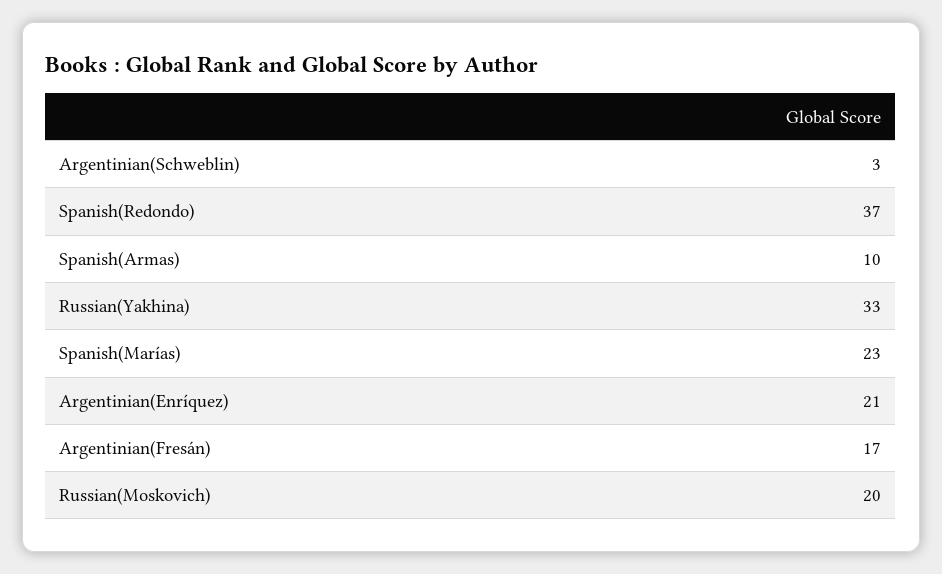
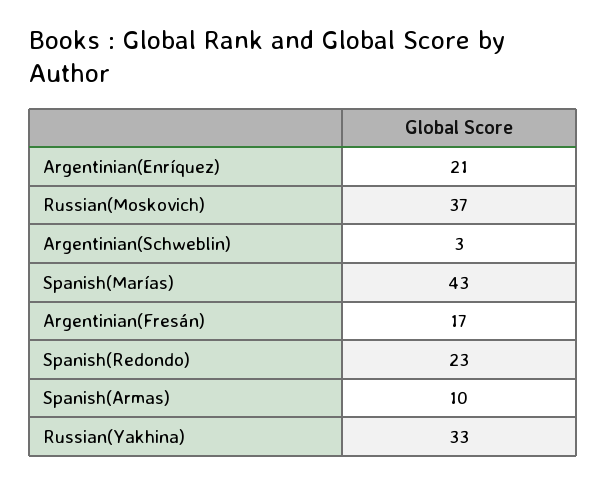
Spanish(Redondo): 37 -> 23
Spanish(Marías): 23 -> 43
Russian(Moskovich): 20 -> 37

